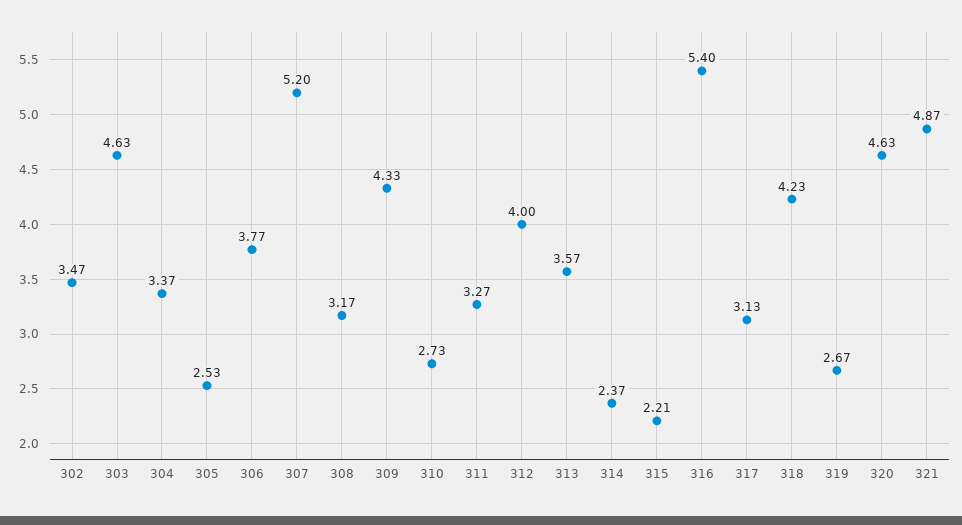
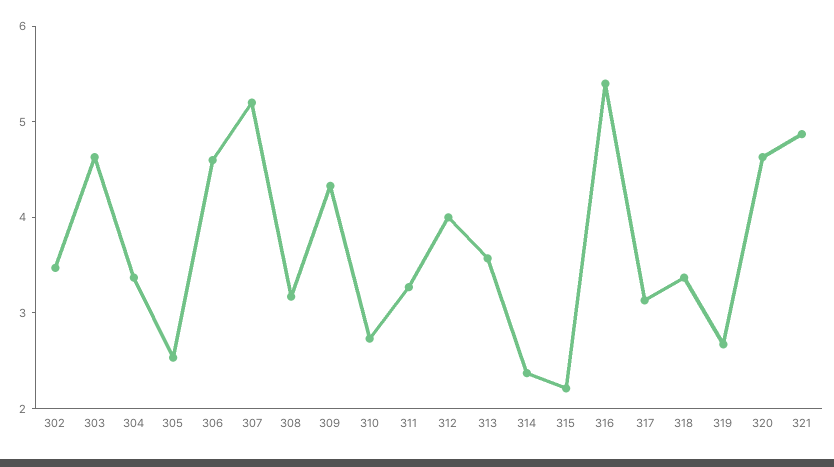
306: 3.77 -> 4.6
318: 4.23 -> 3.4

